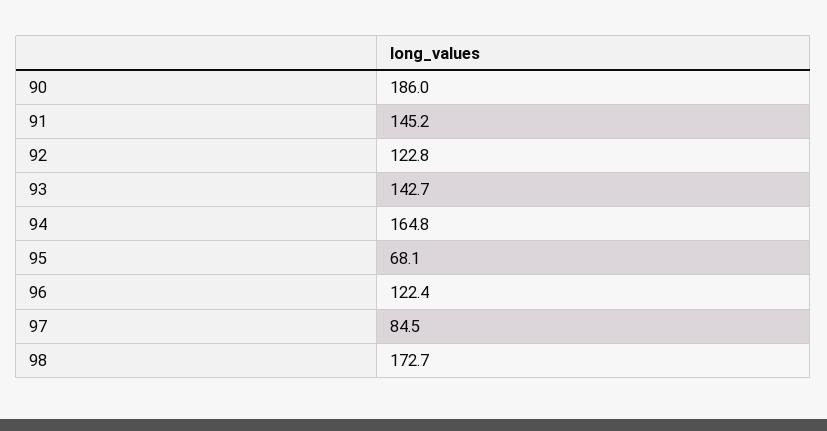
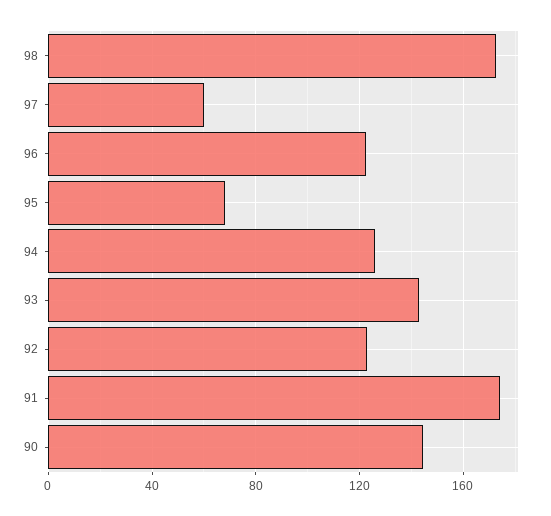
90: 186 -> 145
91: 145.2 -> 175
94: 164.8 -> 125
97: 84.5 -> 60

